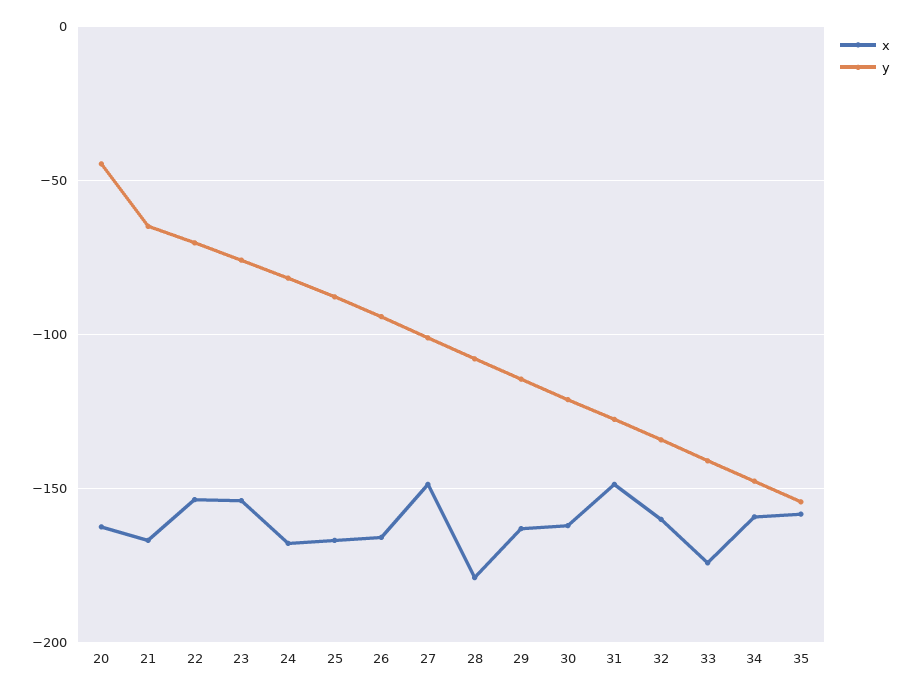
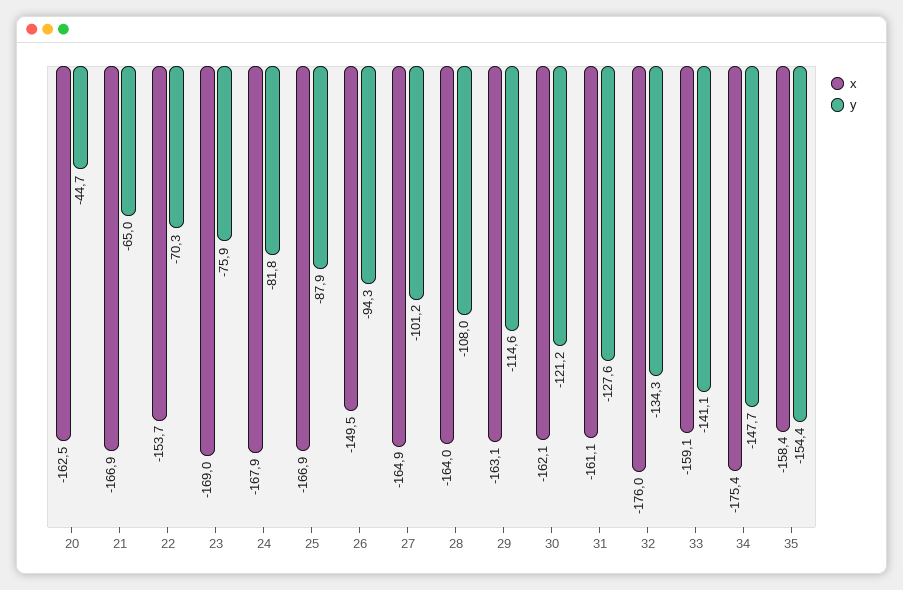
x, 23: -155 -> -169
x, 26: -165 -> -149.5
x, 27: -150 -> -164.9
x, 28: -180 -> -164
x, 31: -150 -> -161.1
x, 32: -160 -> -176
x, 33: -175 -> -159.1
x, 34: -160 -> -175.4

